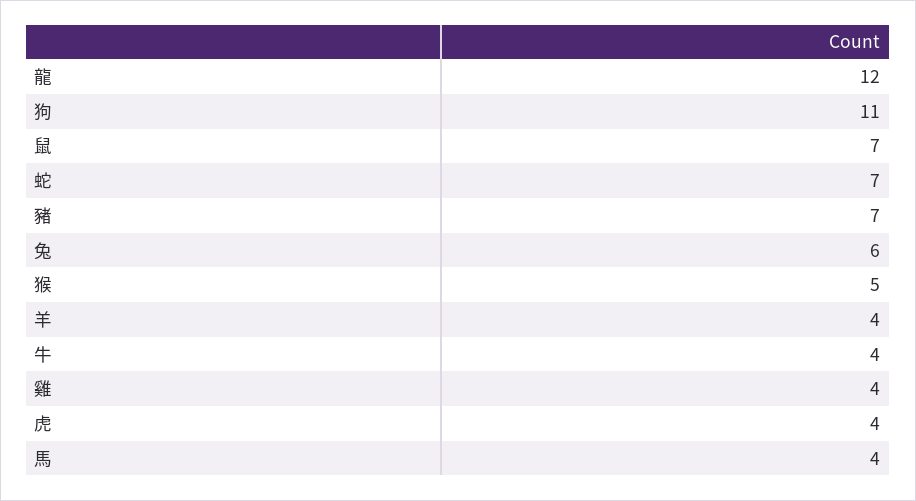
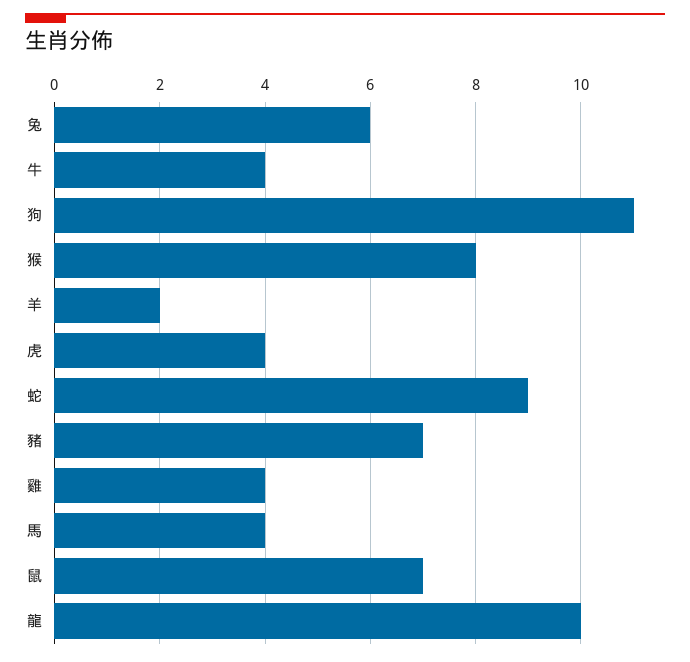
龍: 12 -> 10
蛇: 7 -> 9
猴: 5 -> 8
羊: 4 -> 2

